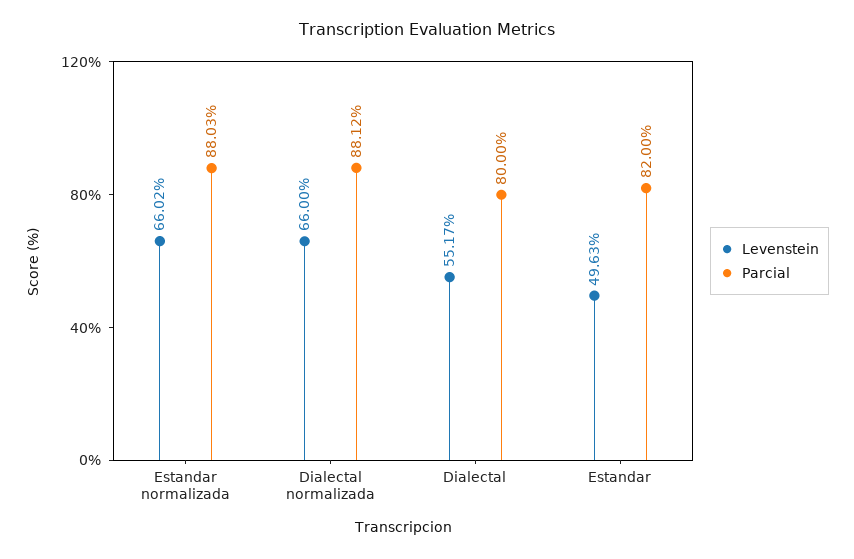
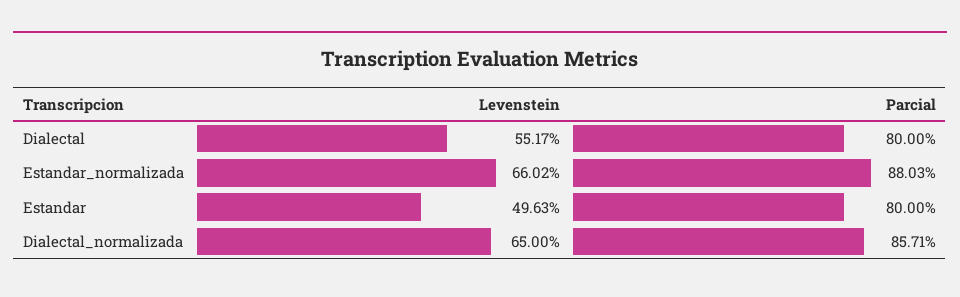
Levenstein, Dialectal normalizada: 66 -> 65
Parcial, Dialectal normalizada: 88.12 -> 85.71
Parcial, Estandar: 82 -> 80

